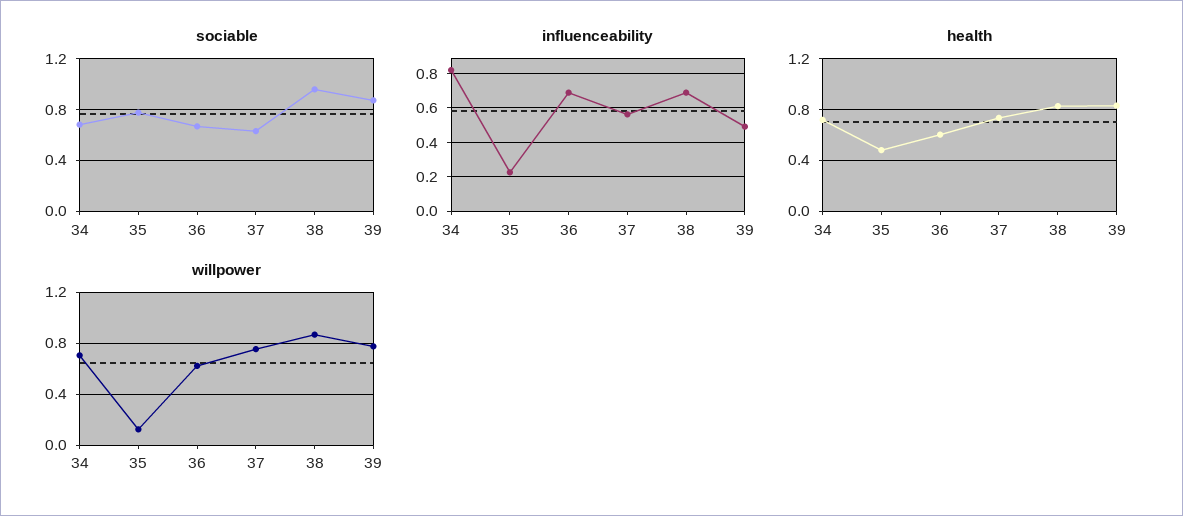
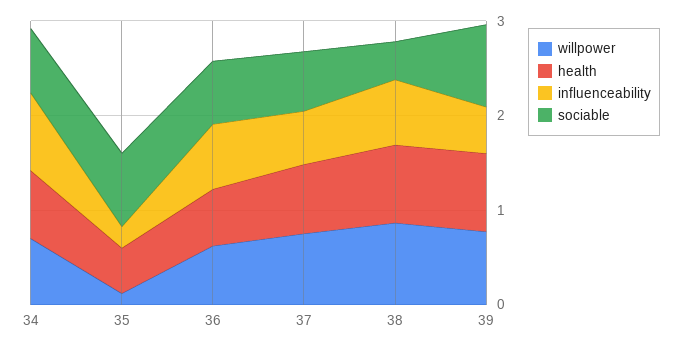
sociable, 38: 0.95 -> 0.4

